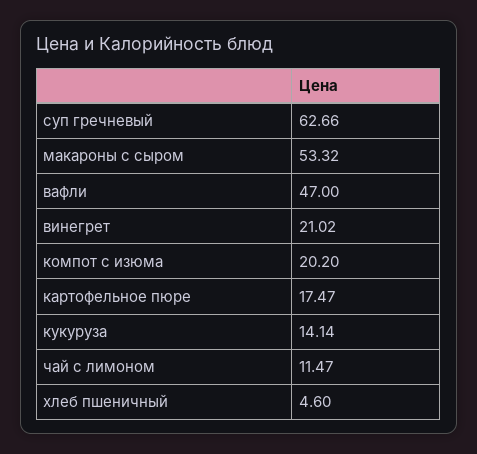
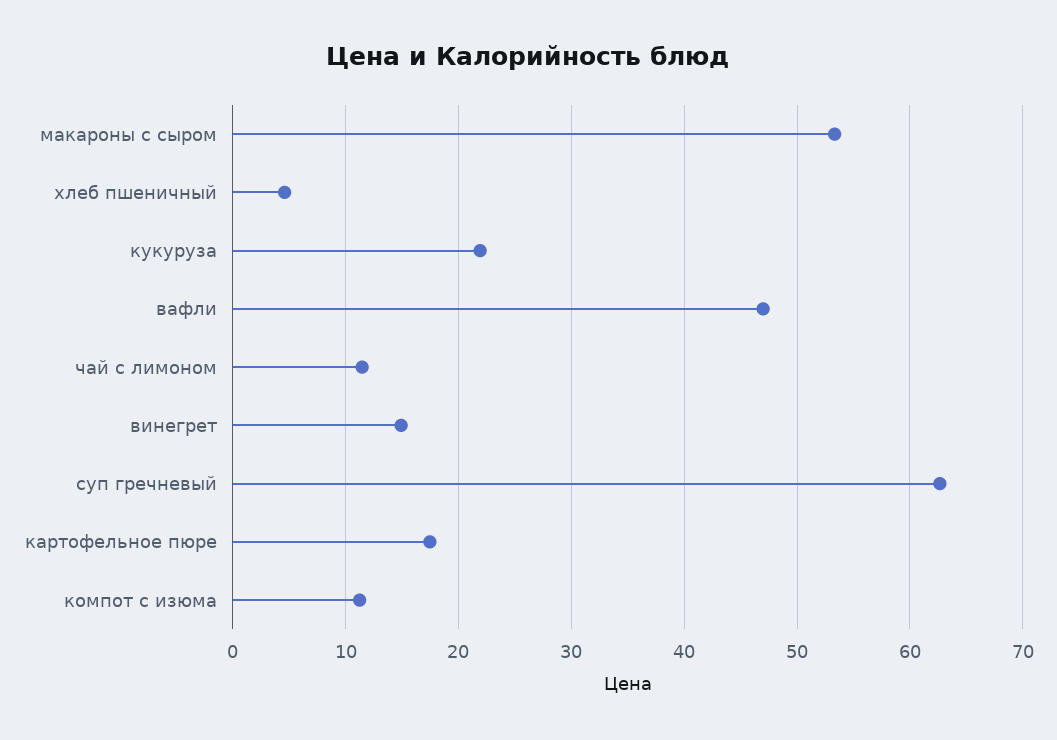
винегрет: 21.02 -> 15
компот с изюма: 20.2 -> 11
кукуруза: 14.14 -> 22

